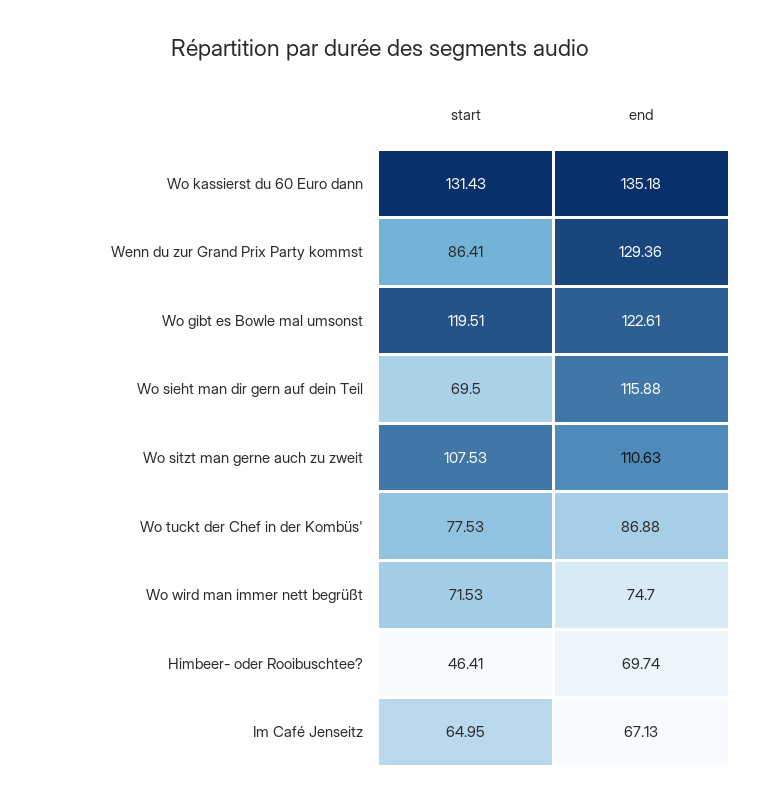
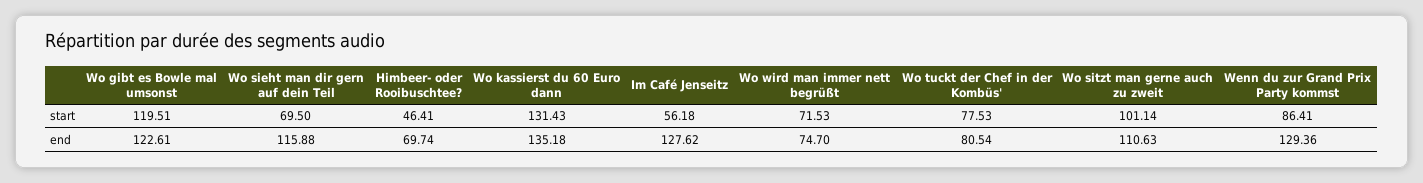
start, Wo sitzt man gerne auch zu zweit: 107.53 -> 101.14
end, Wo tuckt der Chef in der Kombüs': 86.88 -> 80.54
start, Im Café Jenseitz: 64.95 -> 56.18
end, Im Café Jenseitz: 67.13 -> 127.62

